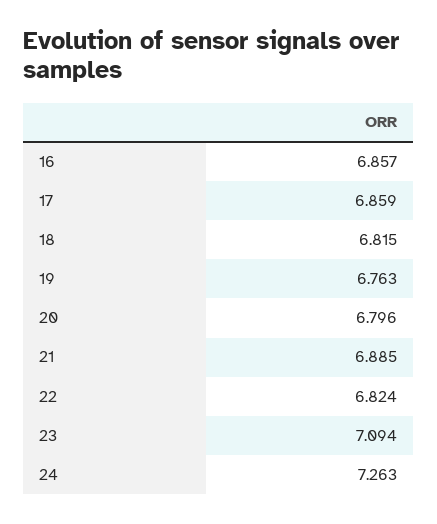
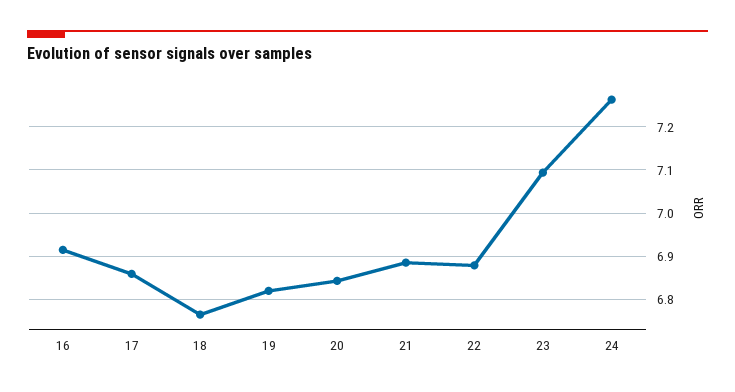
16: 6.857 -> 6.92
18: 6.815 -> 6.76
19: 6.763 -> 6.82
20: 6.796 -> 6.84
22: 6.824 -> 6.88

